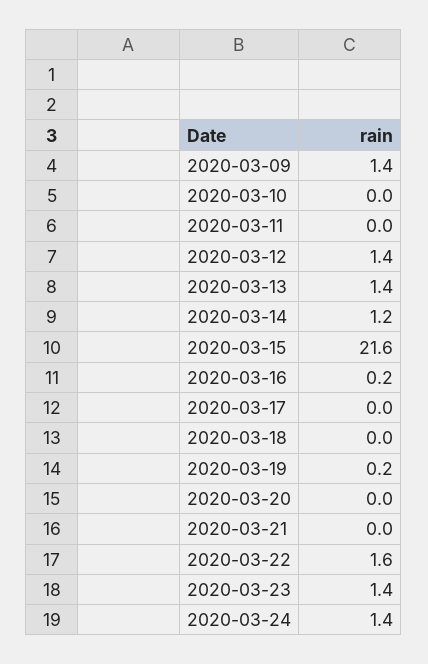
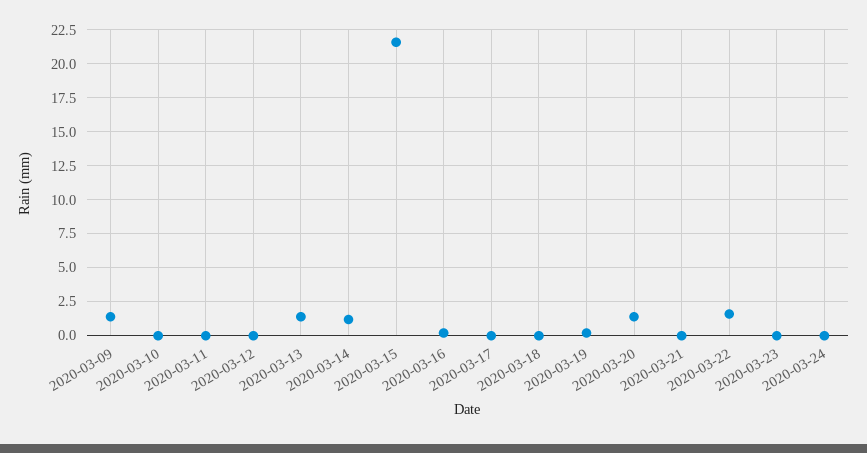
2020-03-12: 1.4 -> 0
2020-03-20: 0 -> 1.5
2020-03-23: 1.4 -> 0
2020-03-24: 1.4 -> 0

